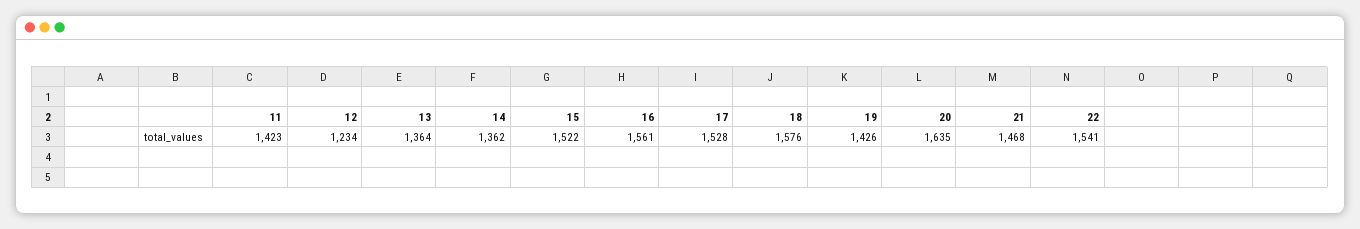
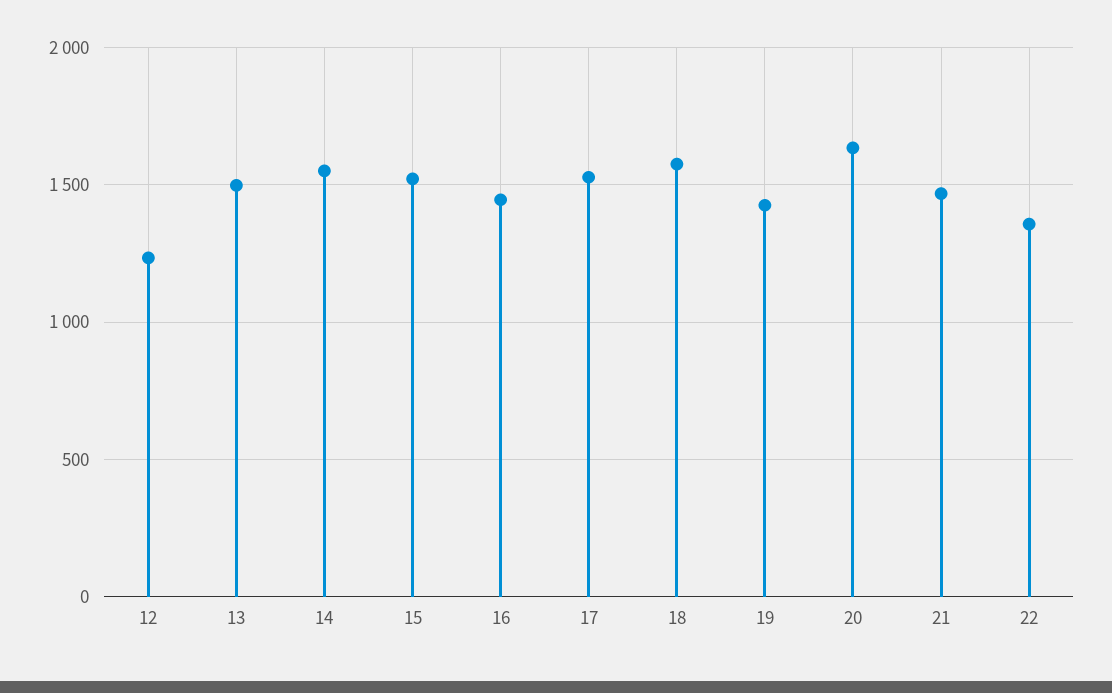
11: 1423 -> none
13: 1364 -> 1500
14: 1362 -> 1550
16: 1561 -> 1450
22: 1541 -> 1350

